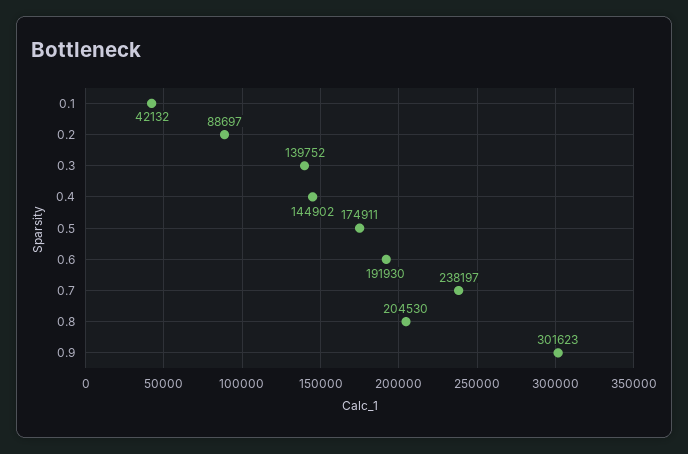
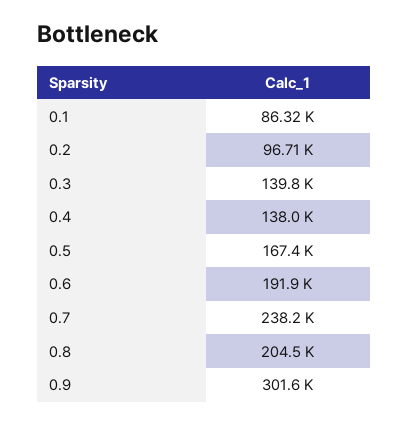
0.1: 42132 -> 86320
0.2: 88697 -> 96710
0.4: 144902 -> 138000
0.5: 174911 -> 167400

